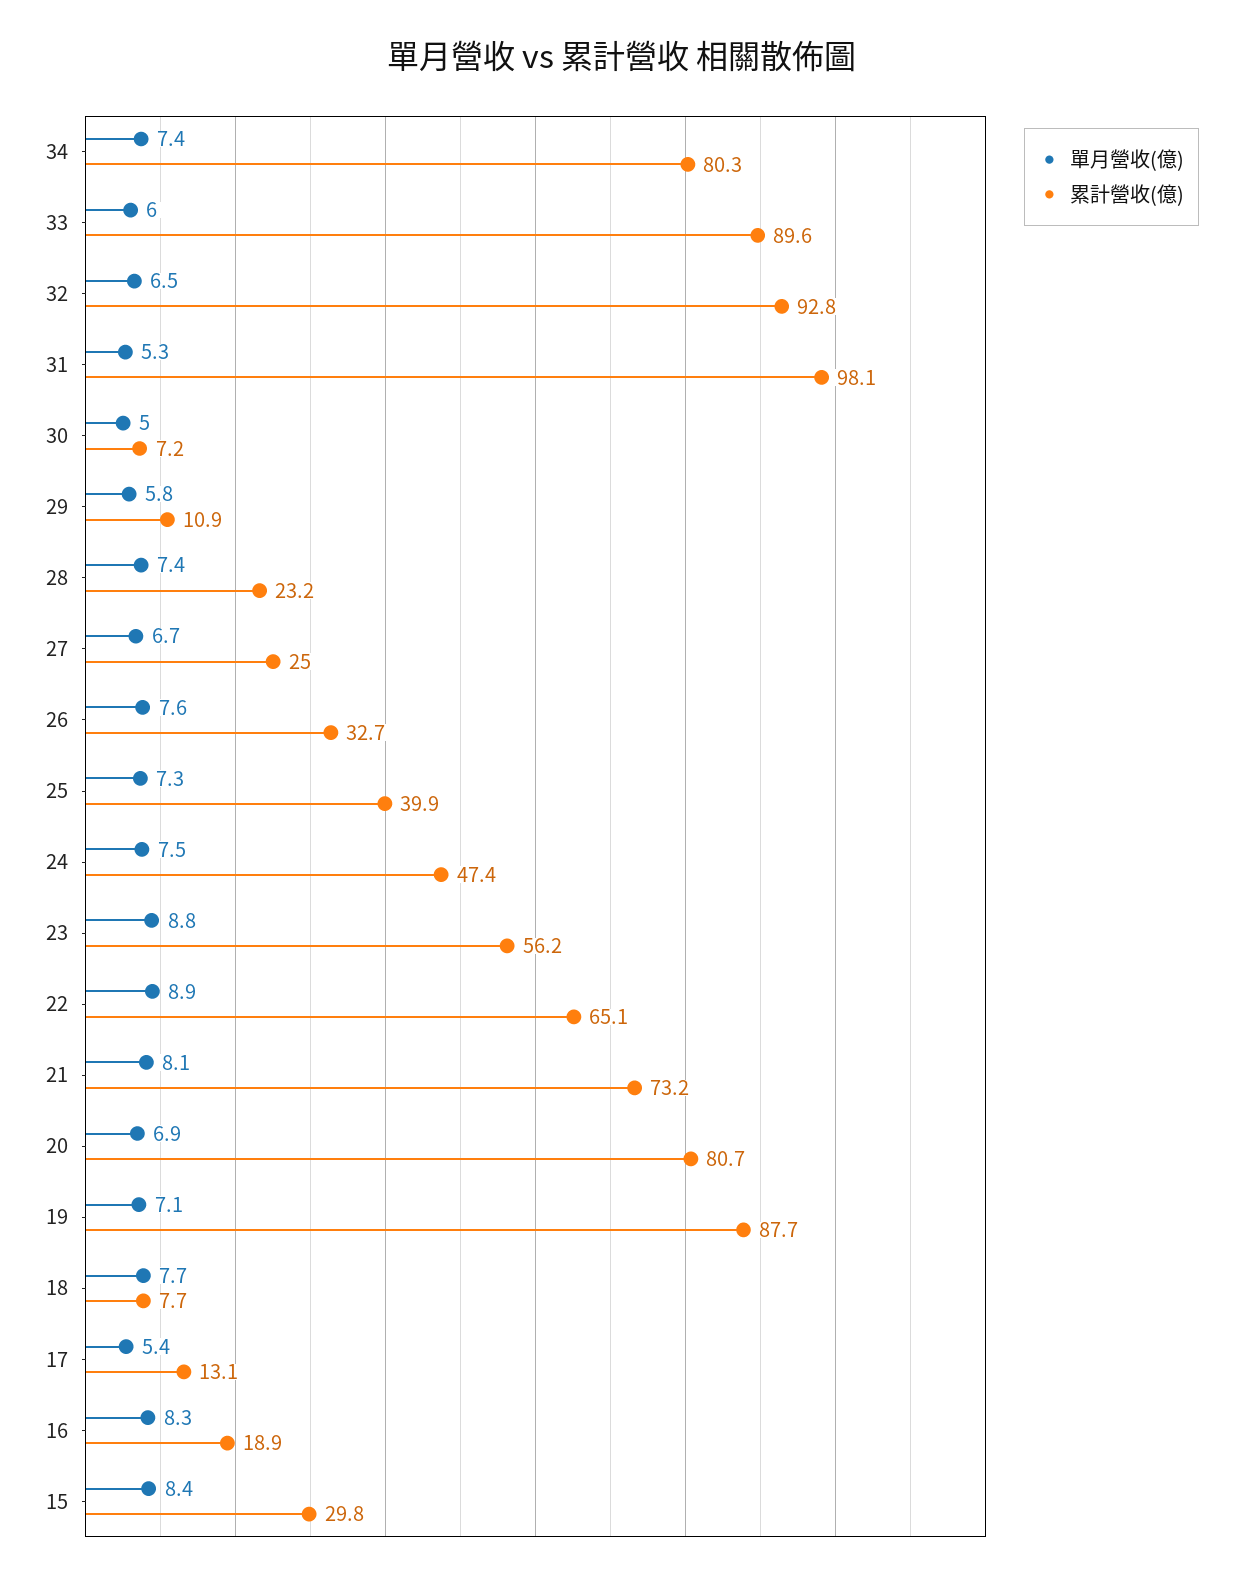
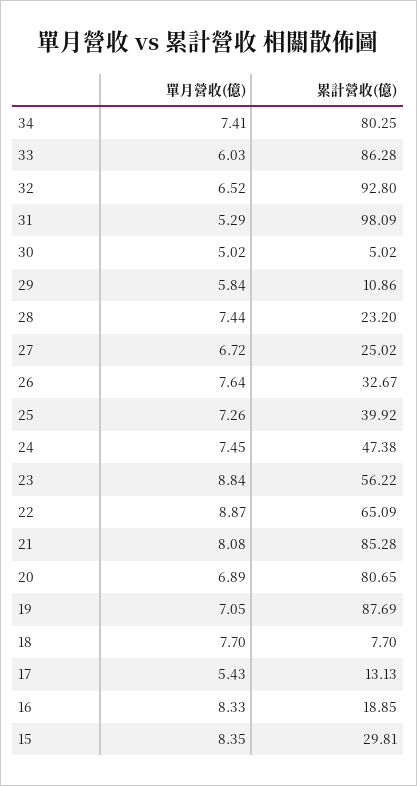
累計營收(億), 33: 89.6 -> 86.28
累計營收(億), 30: 7.2 -> 5.02
累計營收(億), 21: 73.2 -> 85.28

